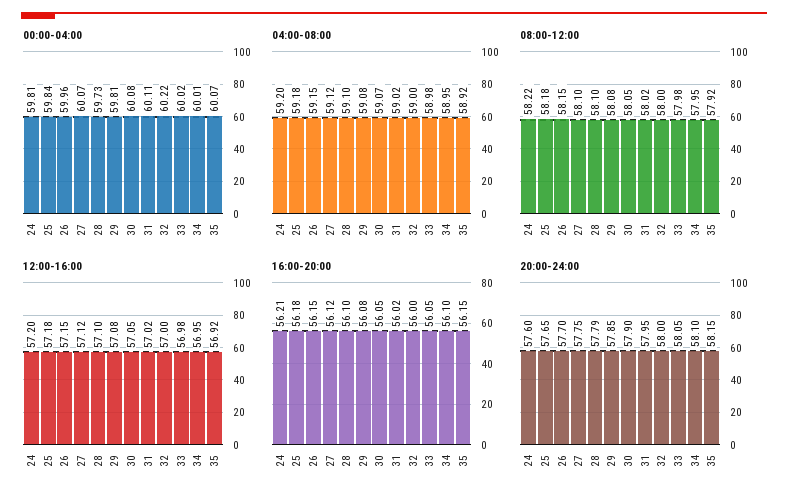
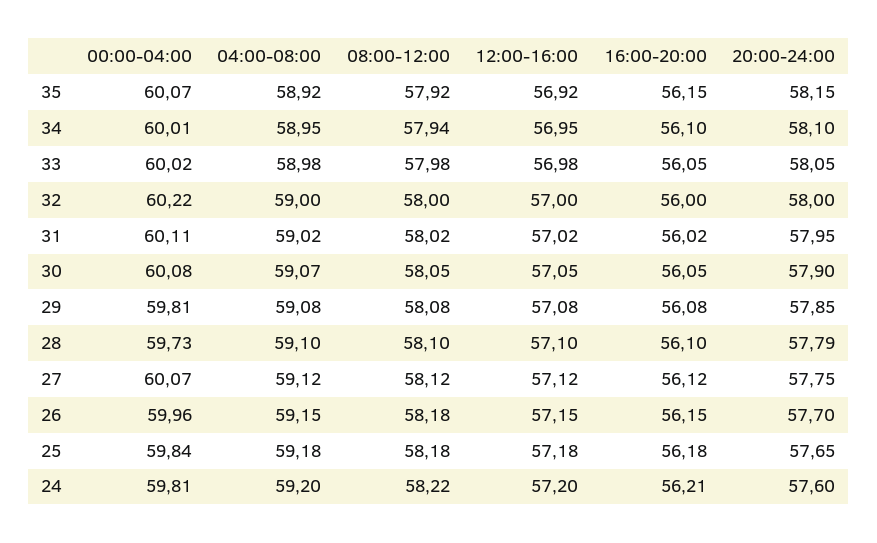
08:00-12:00, 26: 58.15 -> 58.18
08:00-12:00, 27: 58.1 -> 58.12
08:00-12:00, 34: 57.95 -> 57.94

